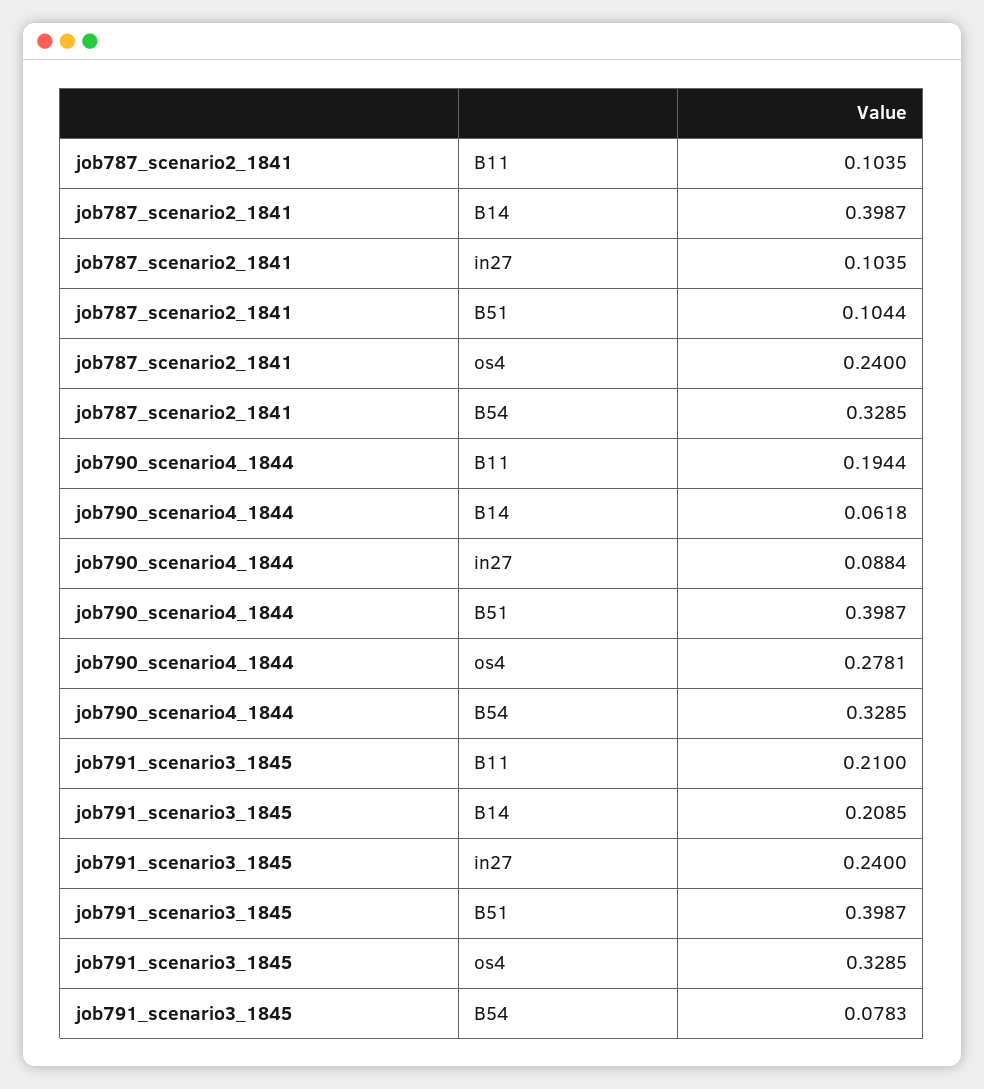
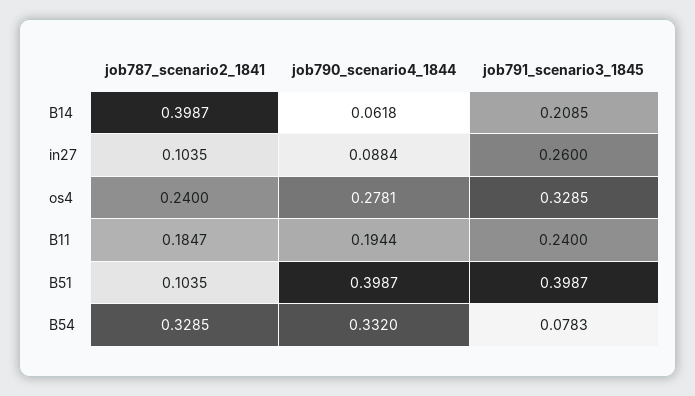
job787_scenario2_1841, B11: 0.1035 -> 0.1847
job787_scenario2_1841, B51: 0.1044 -> 0.1035
job790_scenario4_1844, B54: 0.3285 -> 0.332
job791_scenario3_1845, B11: 0.21 -> 0.24
job791_scenario3_1845, in27: 0.24 -> 0.26

